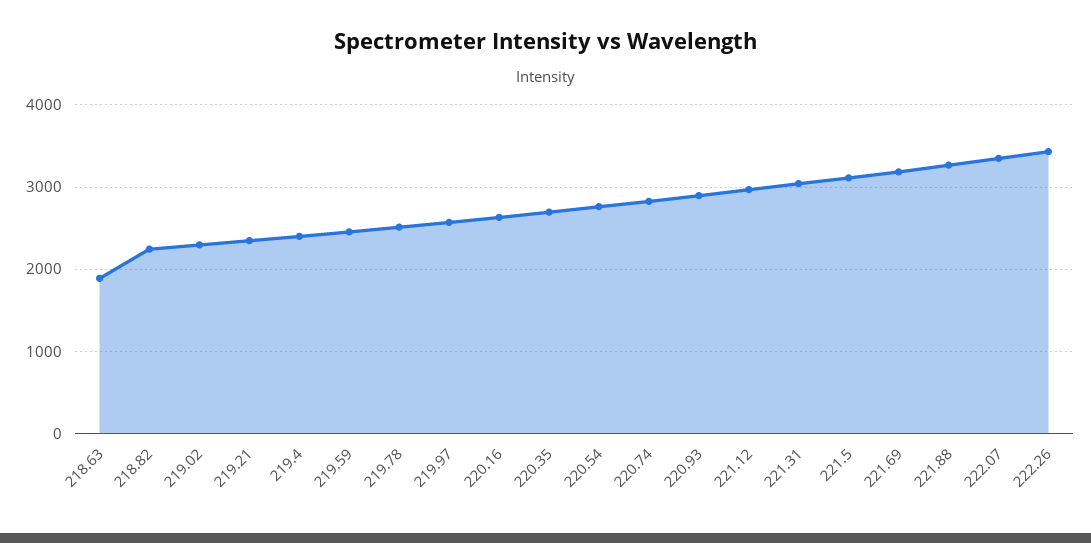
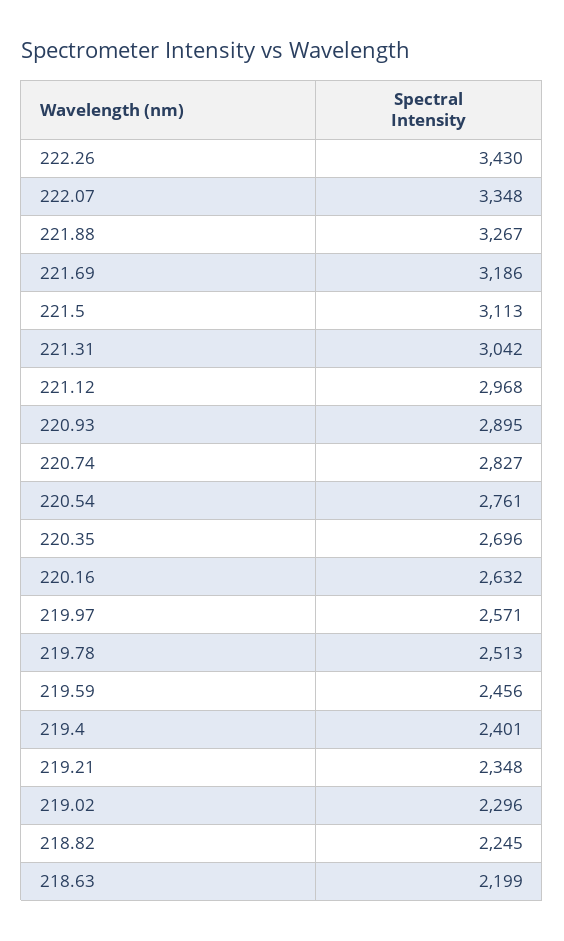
218.63: 1900 -> 2199

